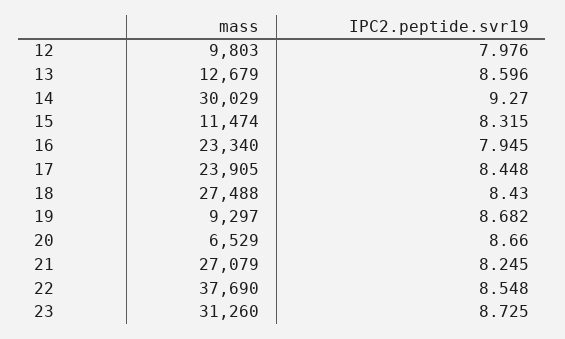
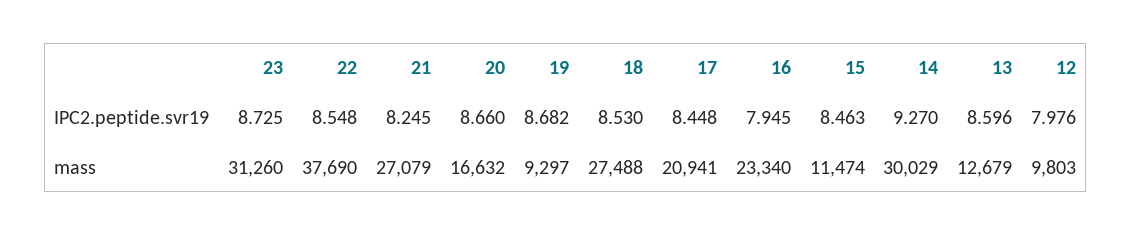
IPC2.peptide.svr19, 15: 8.315 -> 8.463
mass, 17: 23905 -> 20941
IPC2.peptide.svr19, 18: 8.43 -> 8.53
mass, 20: 6529 -> 16632

